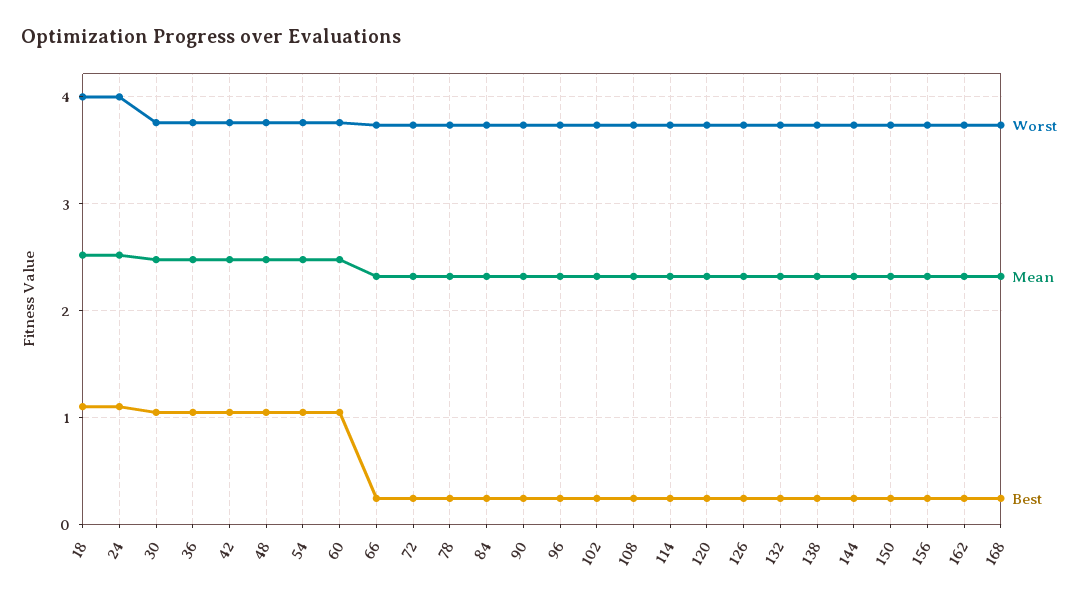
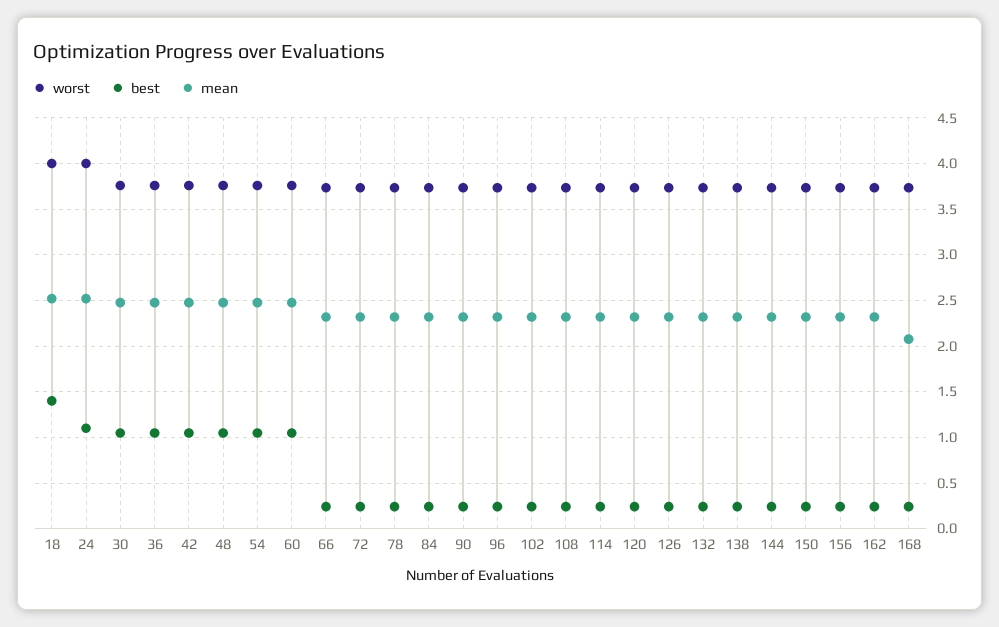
Best, 18: 1.1 -> 1.4
Mean, 168: 2.3 -> 2.1

